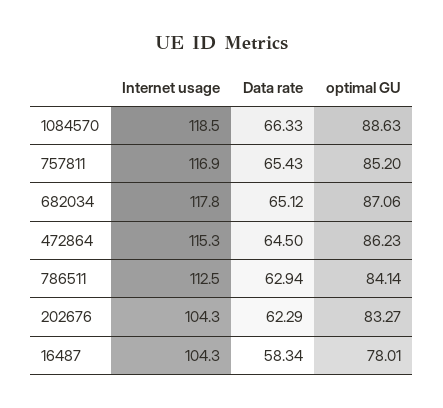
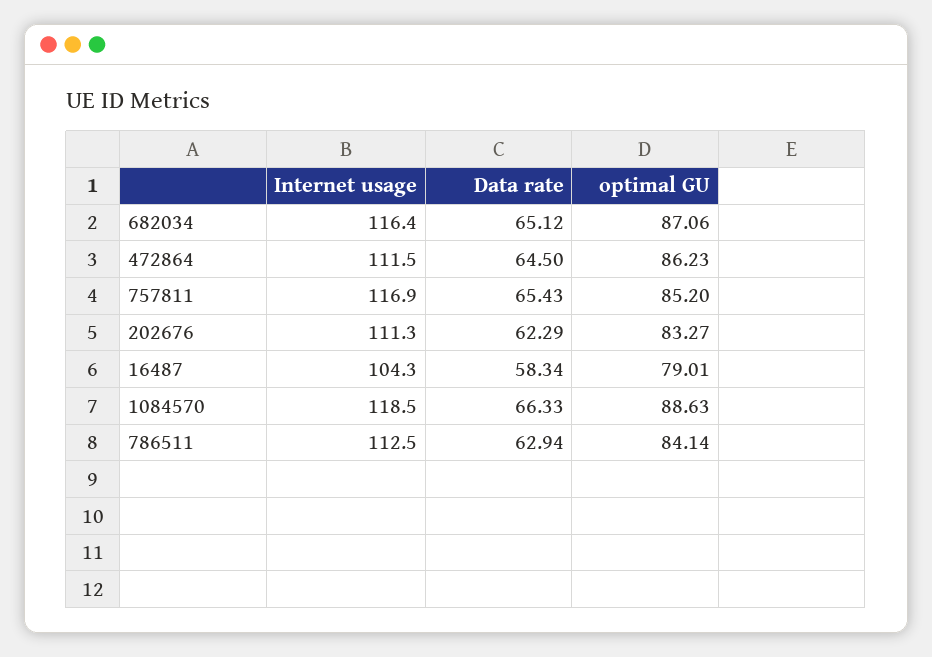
Internet usage, 682034: 117.8 -> 116.4
Internet usage, 472864: 115.3 -> 111.5
Internet usage, 202676: 104.3 -> 111.3
optimal GU, 16487: 78.01 -> 79.01

